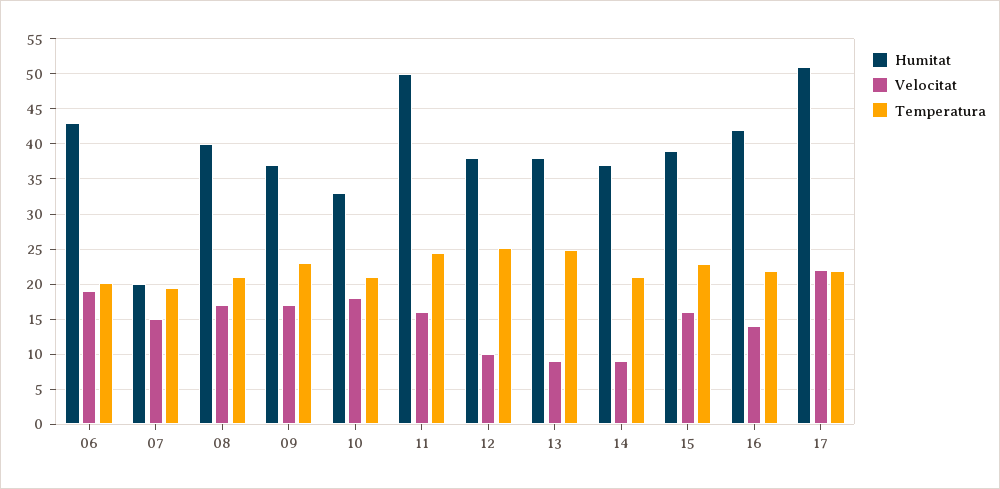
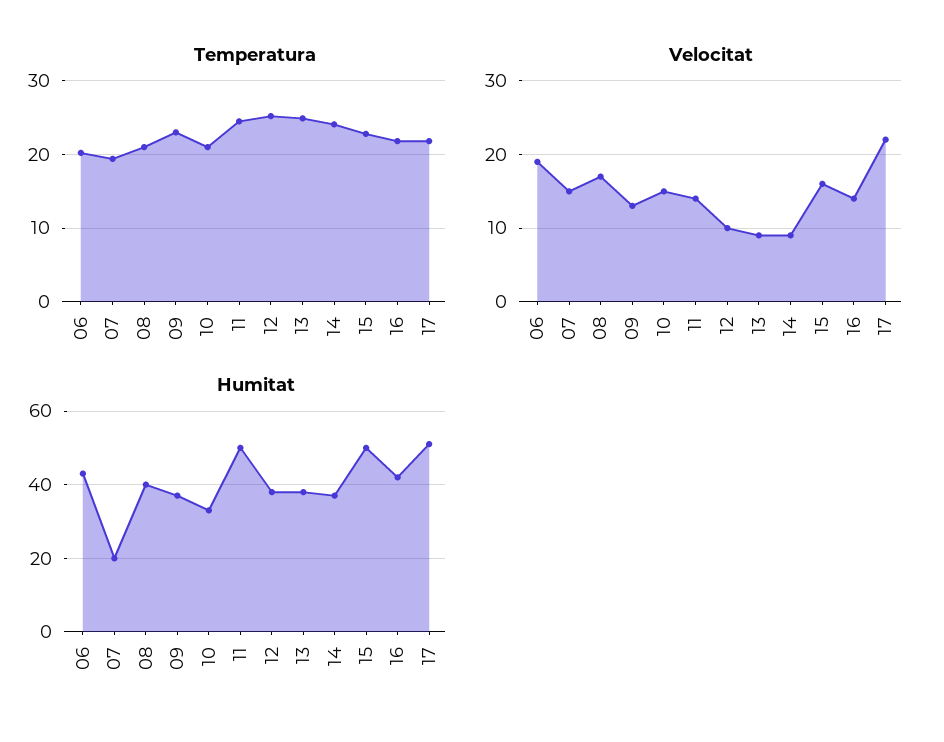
Velocitat, 09: 17 -> 13
Velocitat, 10: 18 -> 15
Velocitat, 11: 16 -> 14
Temperatura, 14: 21 -> 24
Humitat, 15: 39 -> 50

